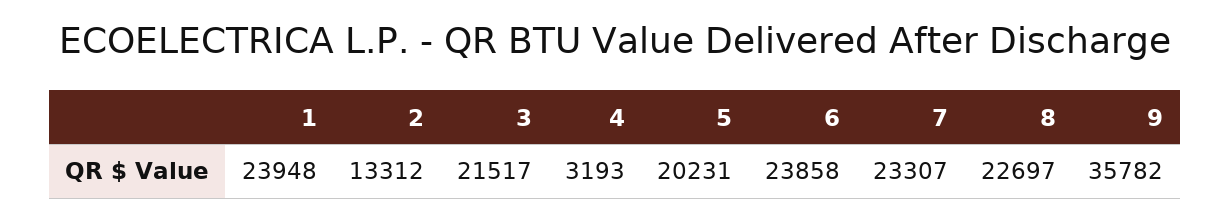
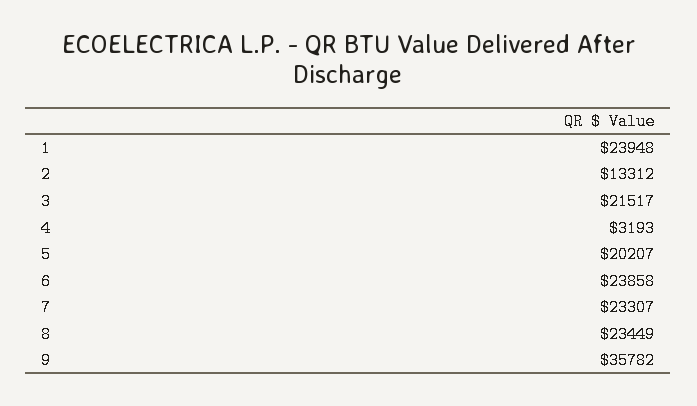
5: 20231 -> 20207
8: 22697 -> 23449

